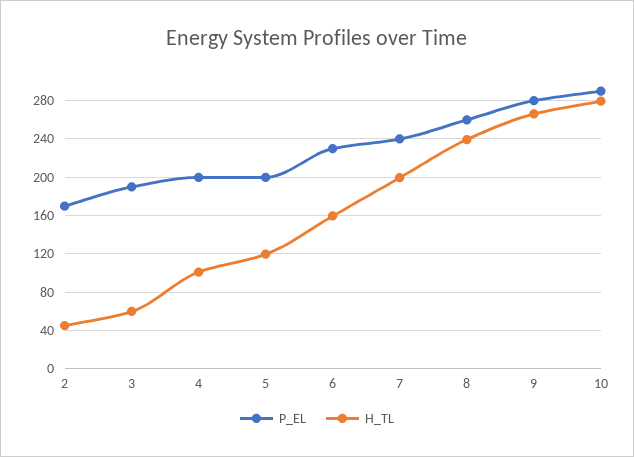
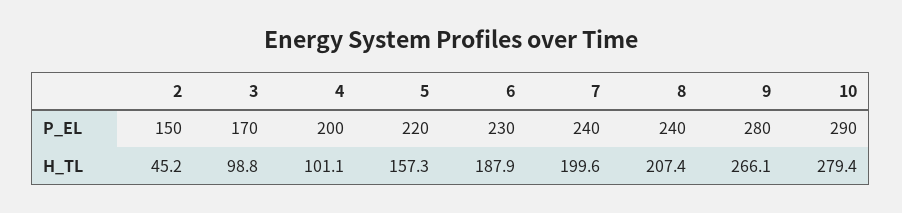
P_EL, 2: 170 -> 150
P_EL, 3: 190 -> 170
H_TL, 3: 60 -> 98.8
P_EL, 5: 200 -> 220
H_TL, 5: 120 -> 157.3
H_TL, 6: 160 -> 187.9
P_EL, 8: 260 -> 240
H_TL, 8: 240 -> 207.4

